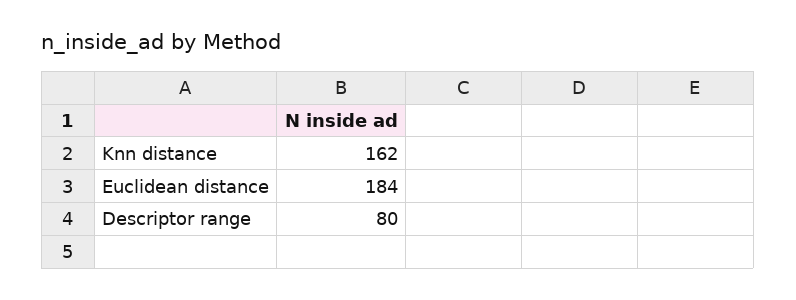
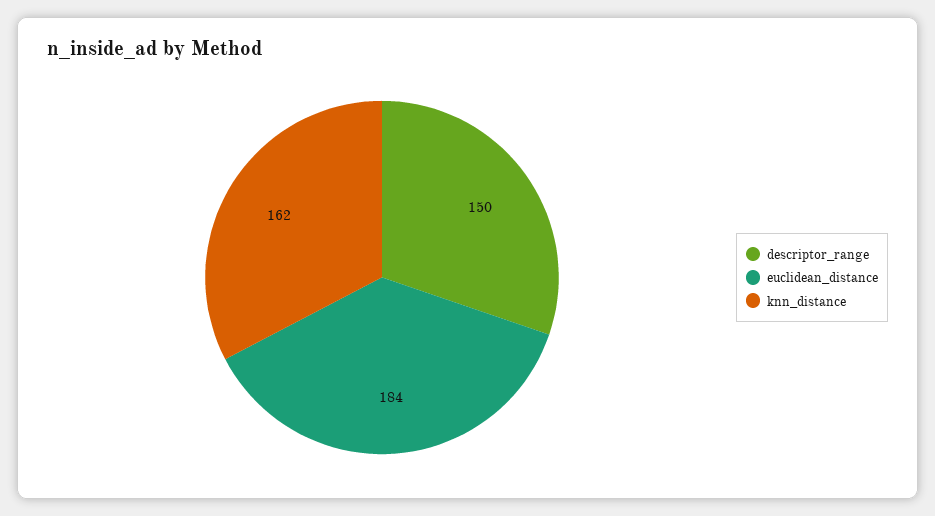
Descriptor range: 80 -> 150

